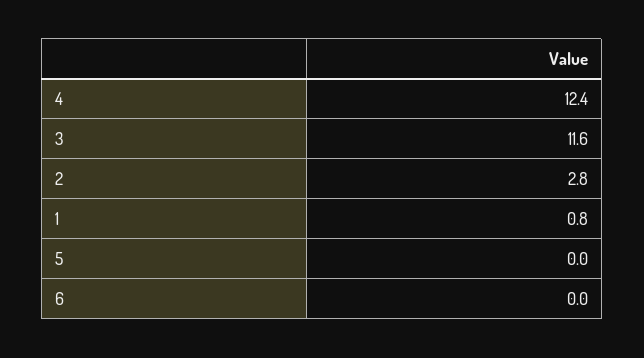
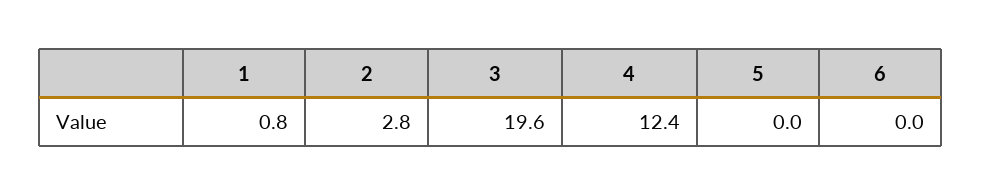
3: 11.6 -> 19.6

